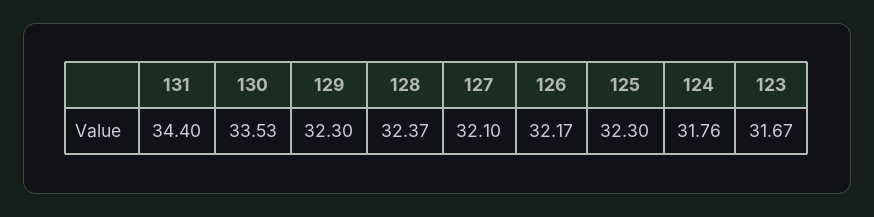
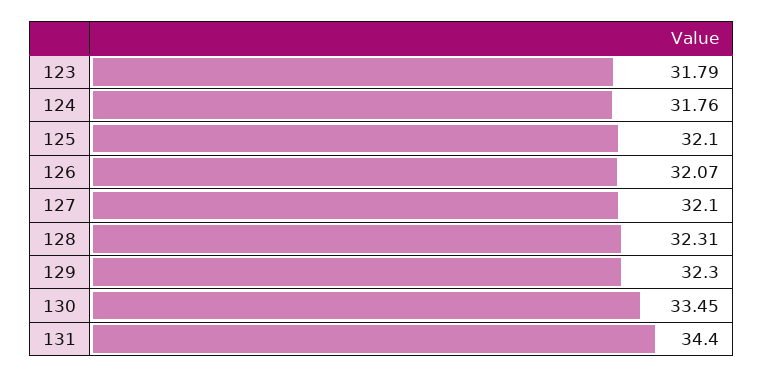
130: 33.53 -> 33.45
128: 32.37 -> 32.31
126: 32.17 -> 32.07
125: 32.3 -> 32.1
123: 31.67 -> 31.79

